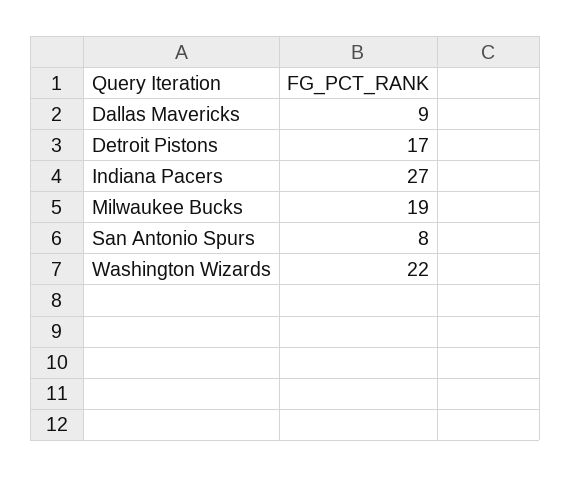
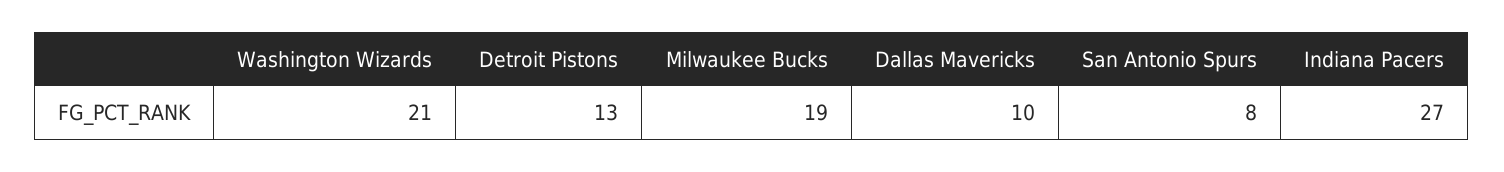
Dallas Mavericks: 9 -> 10
Detroit Pistons: 17 -> 13
Washington Wizards: 22 -> 21

